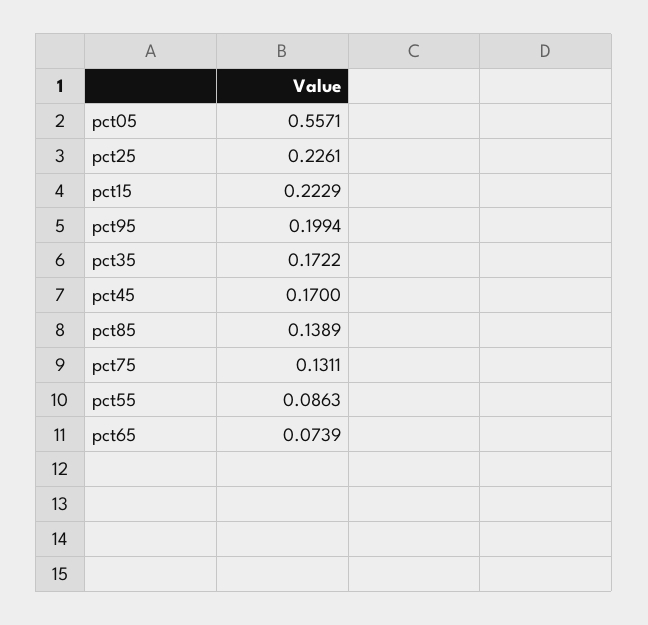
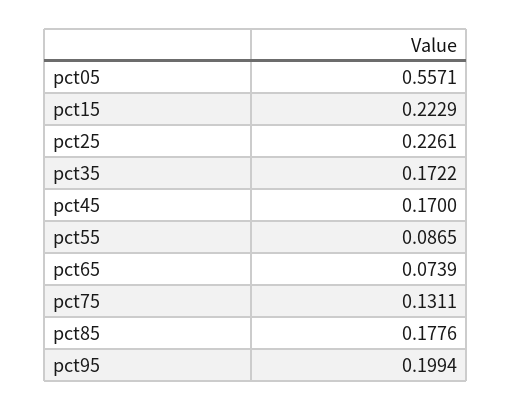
pct85: 0.1389 -> 0.1776
pct55: 0.0863 -> 0.0865

